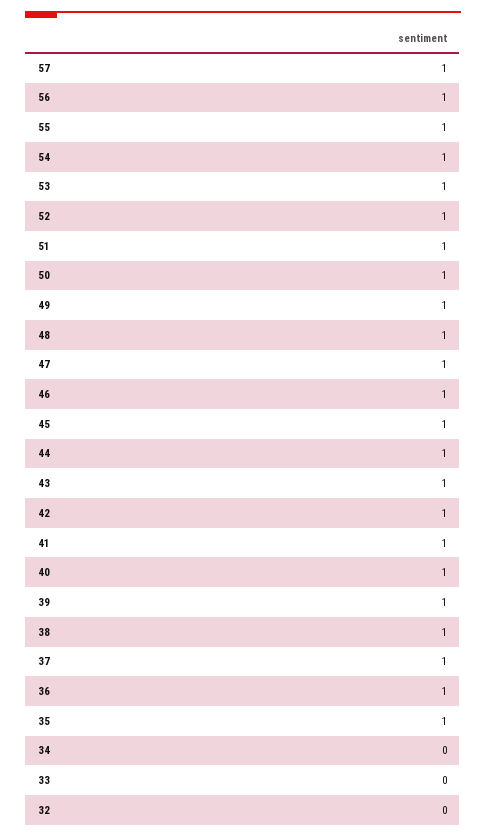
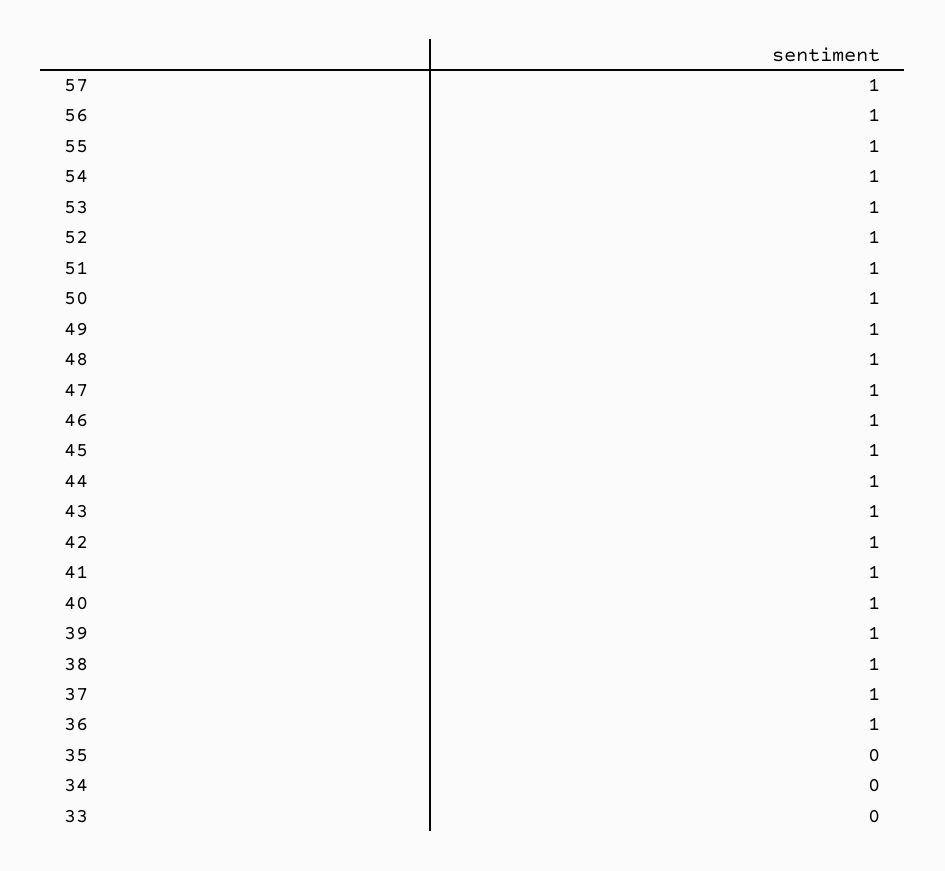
35: 1 -> 0
32: 0 -> none

